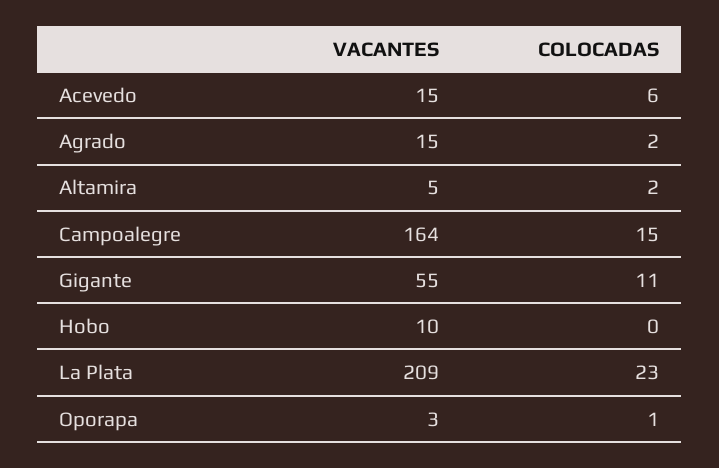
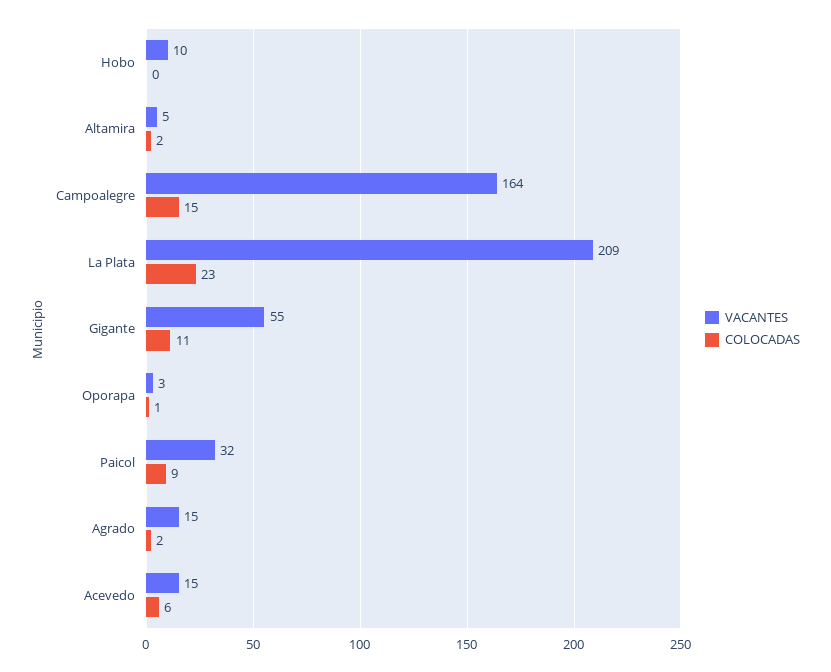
VACANTES, Paicol: none -> 32
COLOCADAS, Paicol: none -> 9

